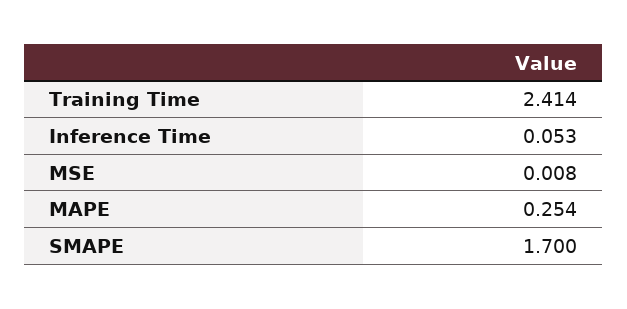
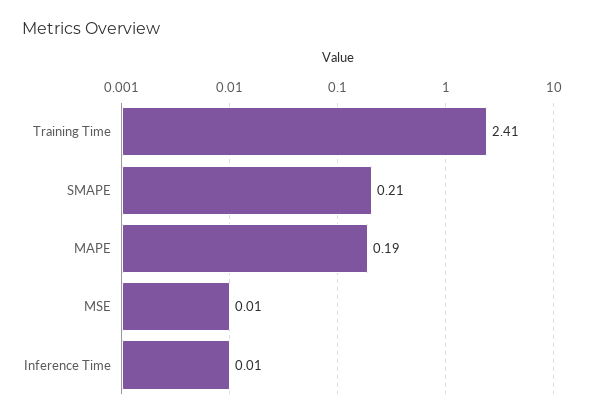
Inference Time: 0.053 -> 0.01
MAPE: 0.254 -> 0.19
SMAPE: 1.7 -> 0.21

